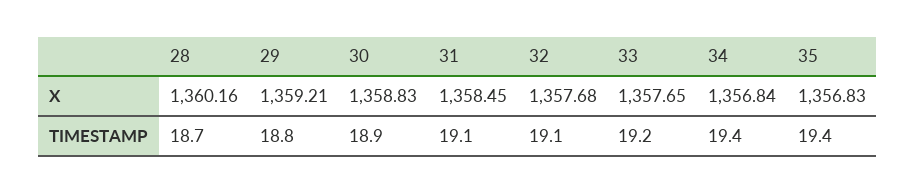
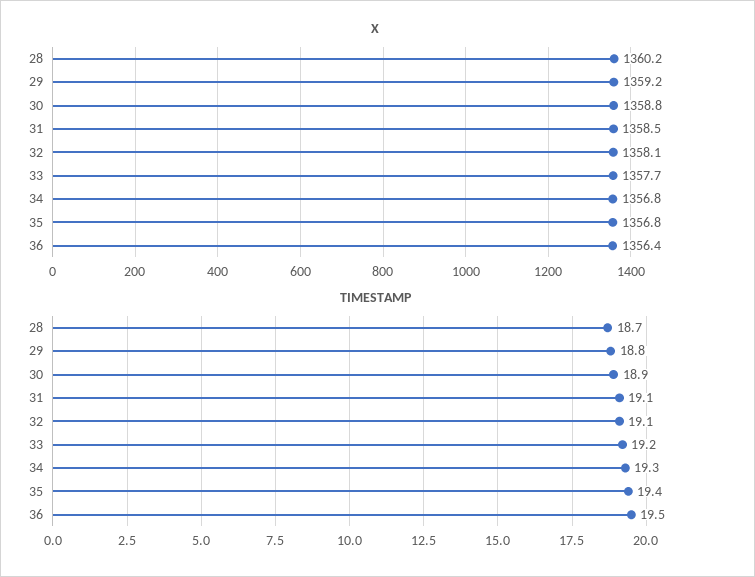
X, 32: 1357.68 -> 1358.1
TIMESTAMP, 34: 19.4 -> 19.3
X, 36: none -> 1356.4
TIMESTAMP, 36: none -> 19.5

